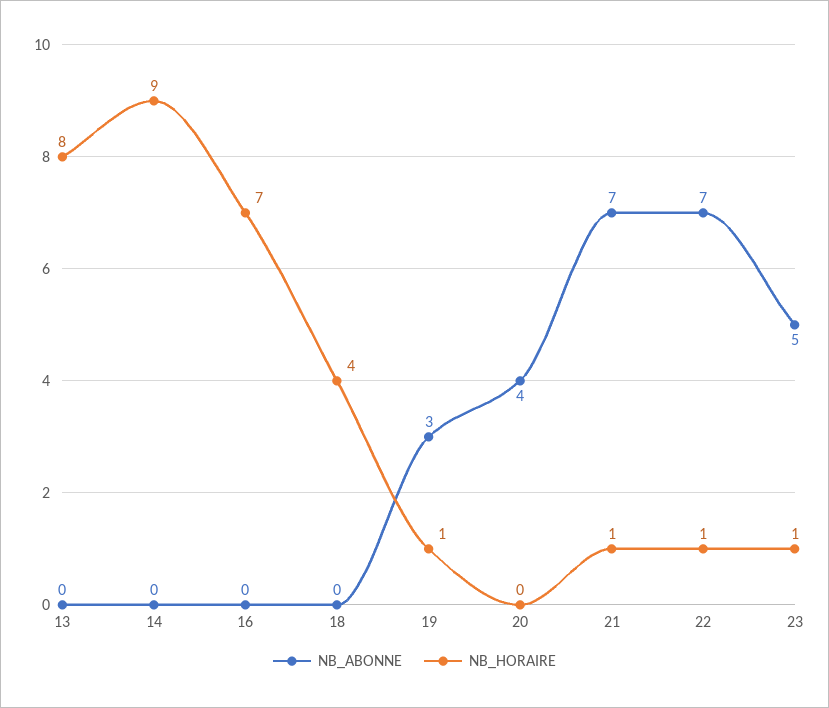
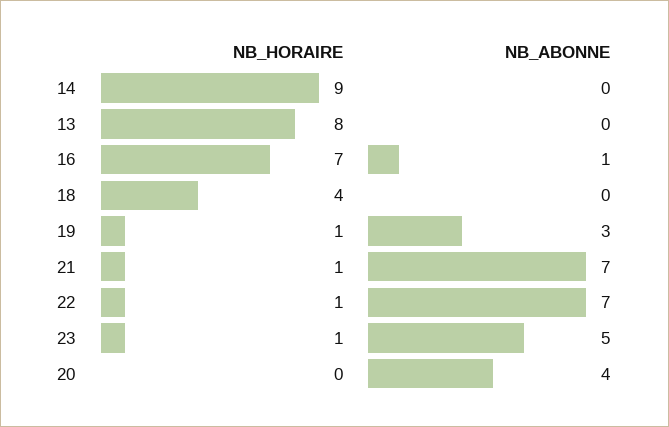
NB_ABONNE, 16: 0 -> 1

